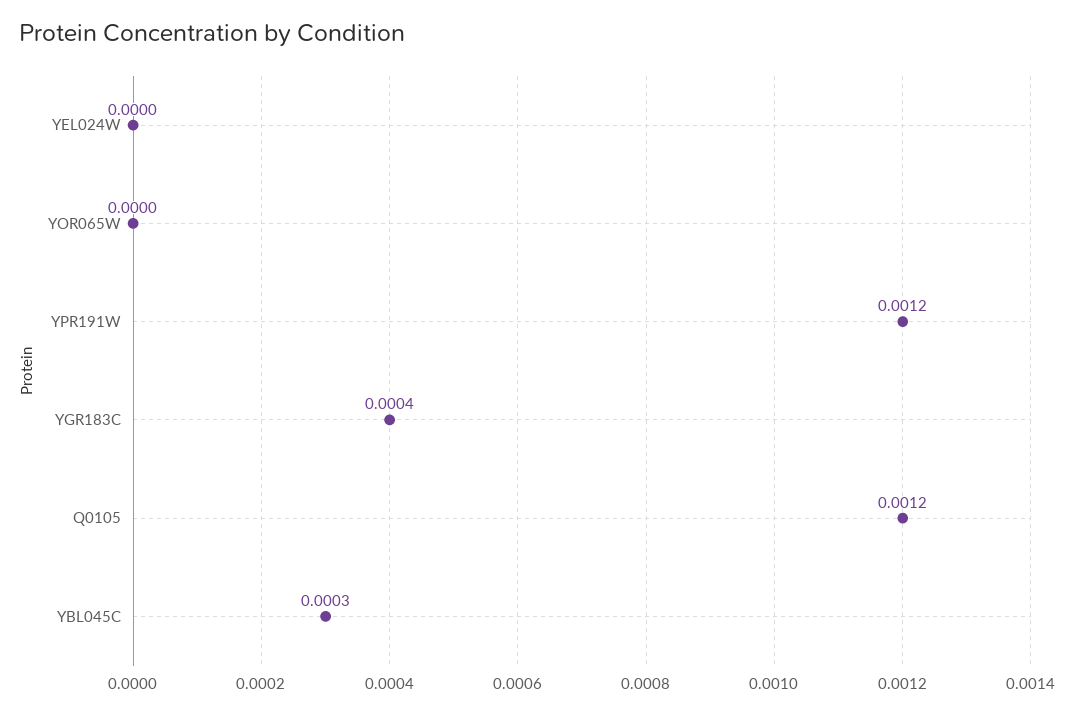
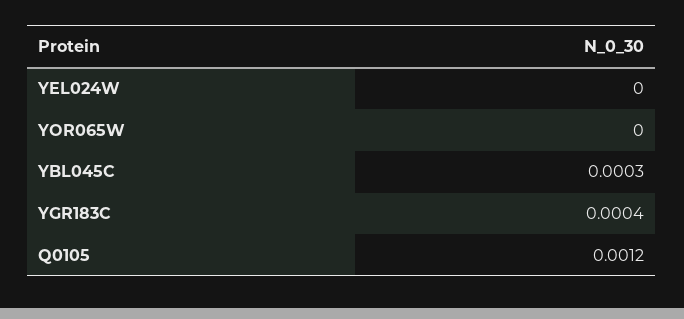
YPR191W: 0.0012 -> none

